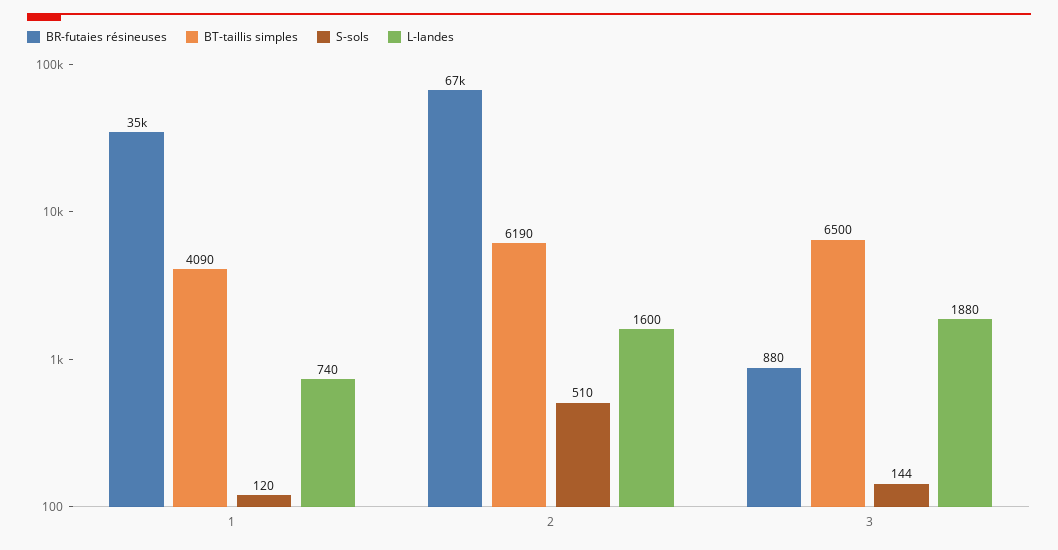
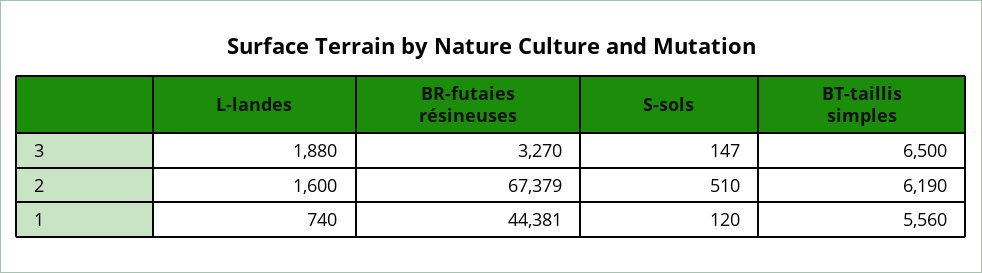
BR-futaies résineuses, 1: 35000 -> 44381
BT-taillis simples, 1: 4090 -> 5560
BR-futaies résineuses, 3: 880 -> 3270
S-sols, 3: 144 -> 147

